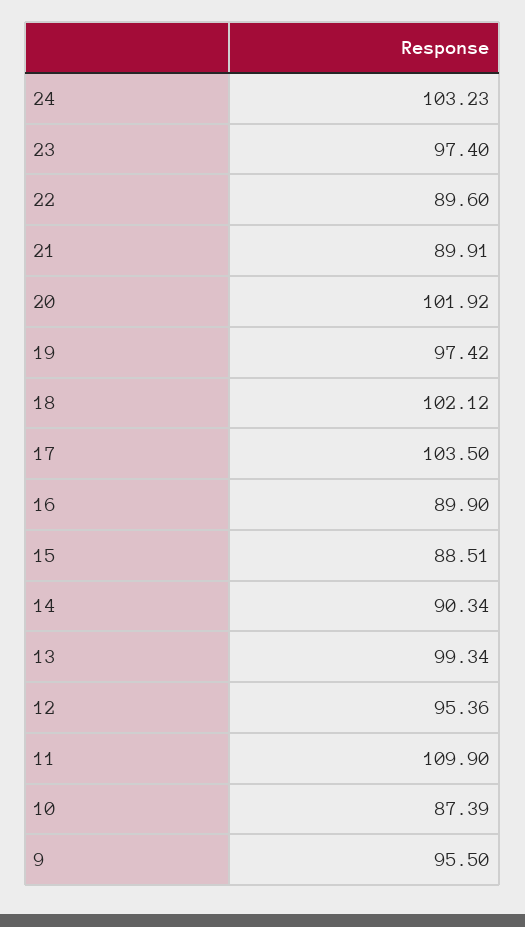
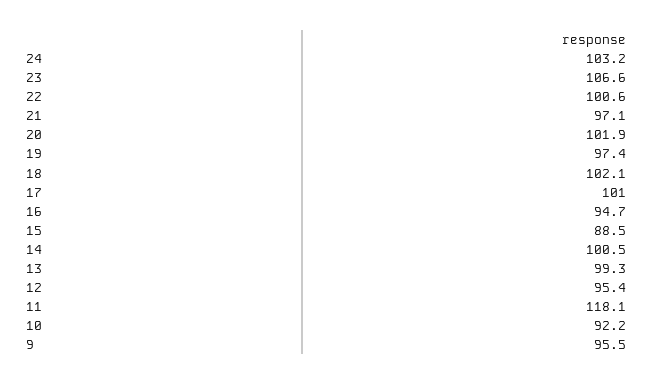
23: 97.4 -> 106.6
22: 89.6 -> 100.6
21: 89.91 -> 97.1
17: 103.5 -> 101
16: 89.9 -> 94.7
14: 90.34 -> 100.5
11: 109.9 -> 118.1
10: 87.39 -> 92.2

